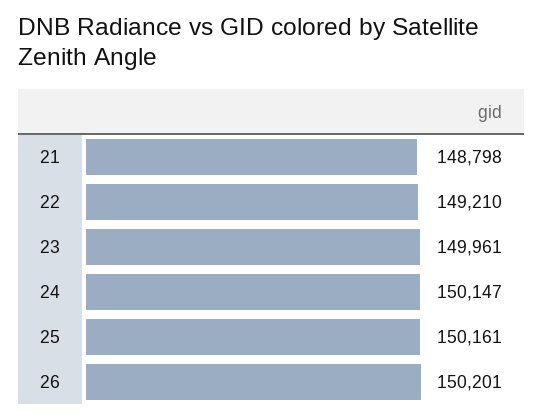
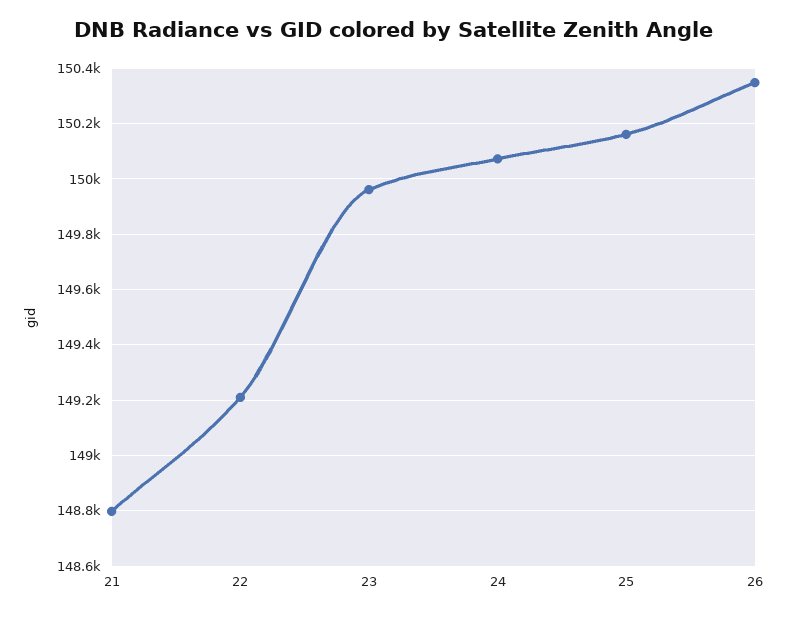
24: 150147 -> 150075
26: 150201 -> 150350

